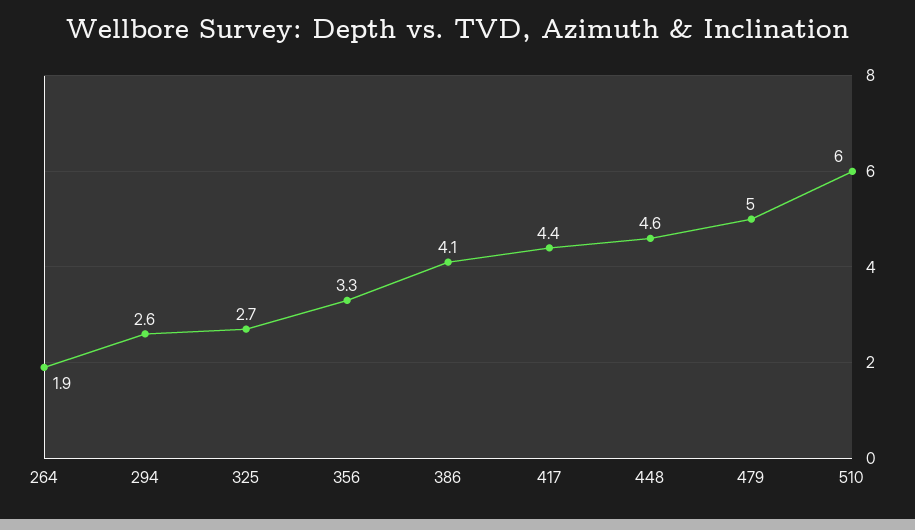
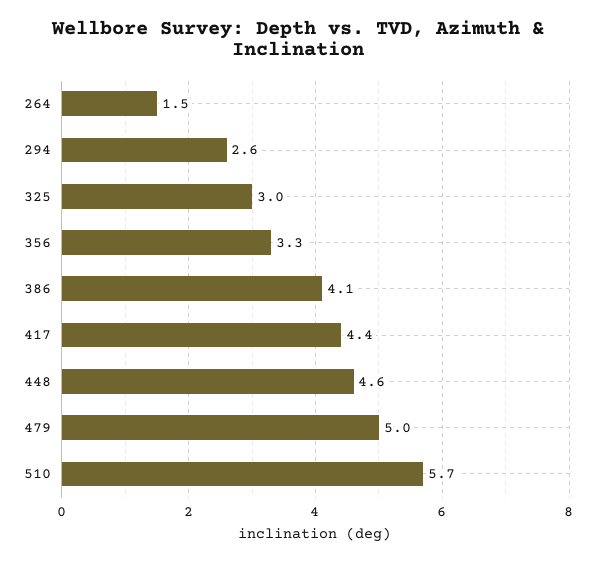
264: 1.9 -> 1.5
325: 2.7 -> 3
510: 6 -> 5.7

